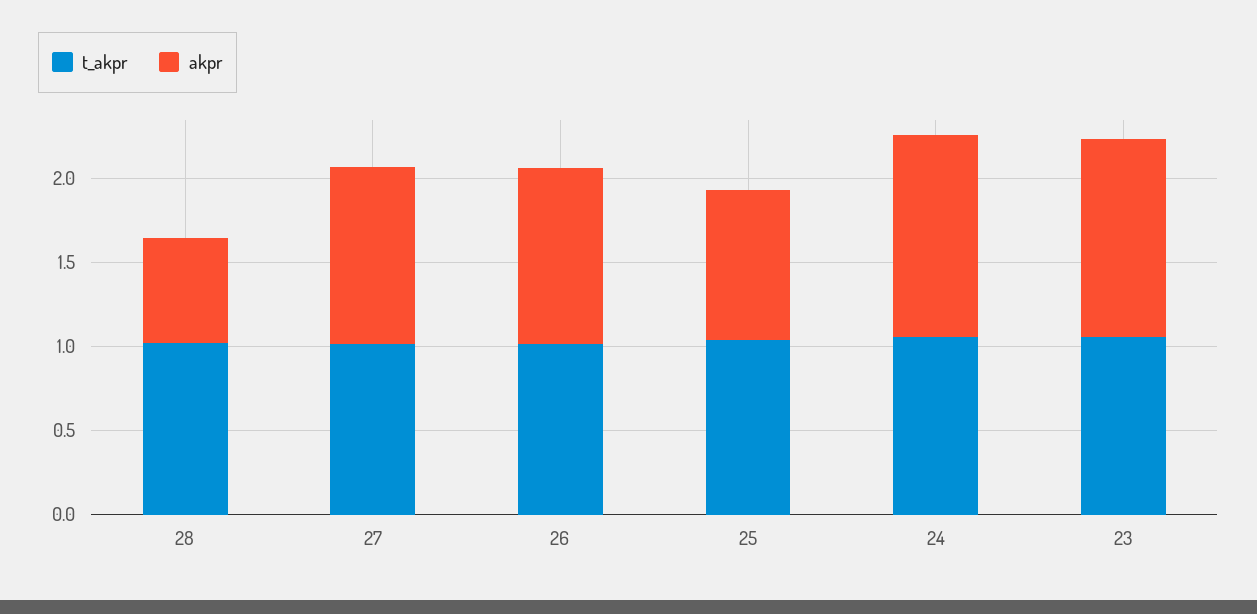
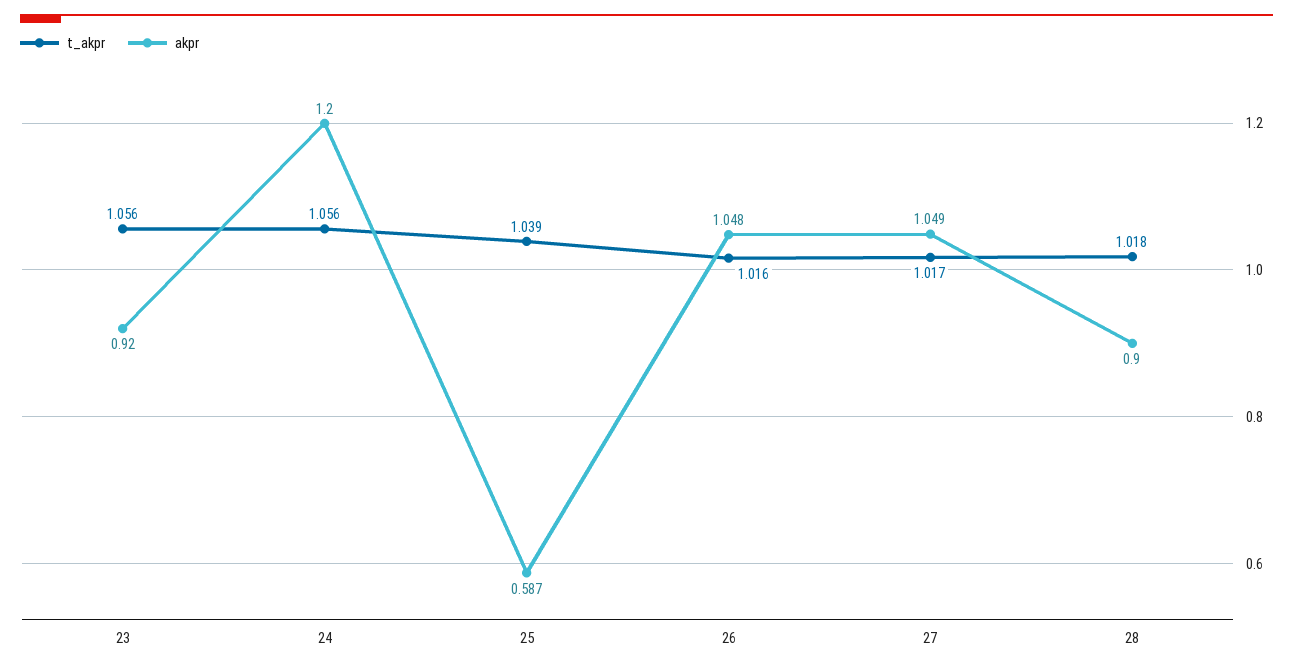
akpr, 28: 0.6 -> 0.9
akpr, 25: 0.9 -> 0.587
akpr, 23: 1.2 -> 0.92

